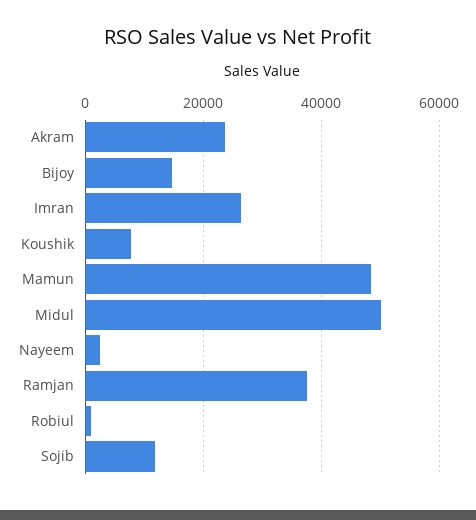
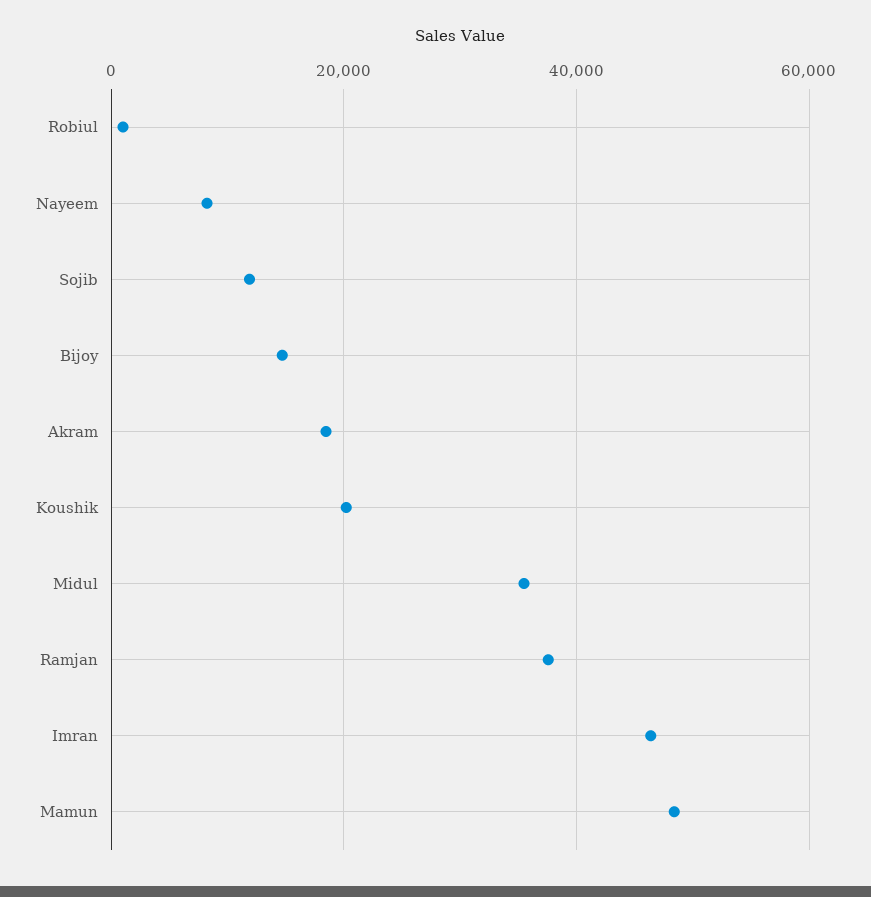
Akram: 24000 -> 18000
Imran: 26000 -> 46000
Koushik: 8000 -> 20000
Midul: 50000 -> 36000
Nayeem: 2000 -> 8000

